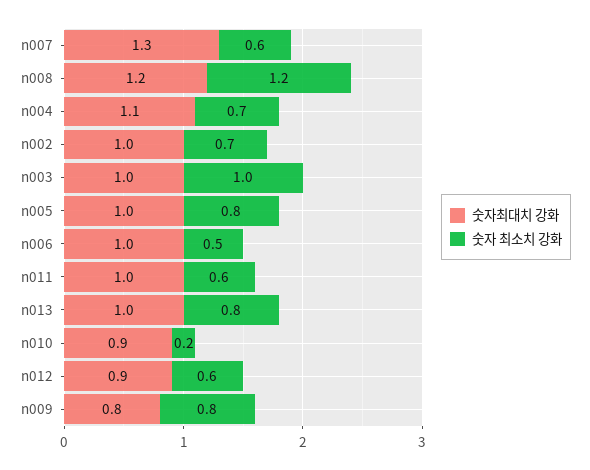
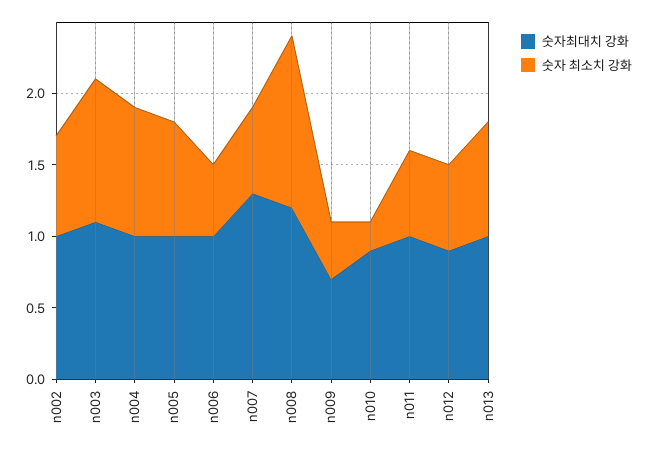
숫자최대치 강화, n004: 1.1 -> 1
숫자 최소치 강화, n004: 0.7 -> 0.9
숫자최대치 강화, n003: 1 -> 1.1
숫자최대치 강화, n009: 0.8 -> 0.7
숫자 최소치 강화, n009: 0.8 -> 0.4

